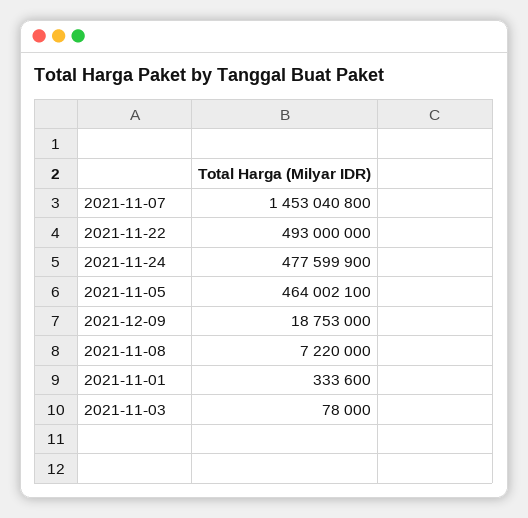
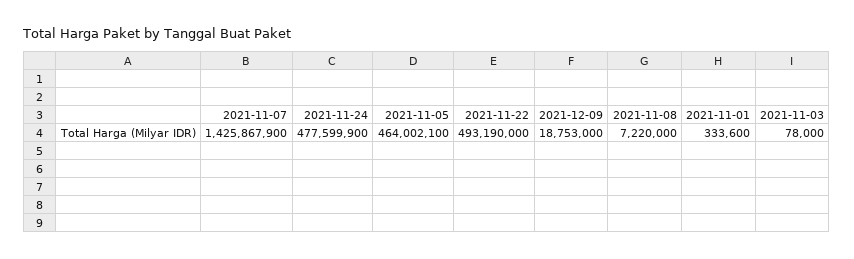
2021-11-07: 1453040800 -> 1425867900
2021-11-22: 493000000 -> 493190000

